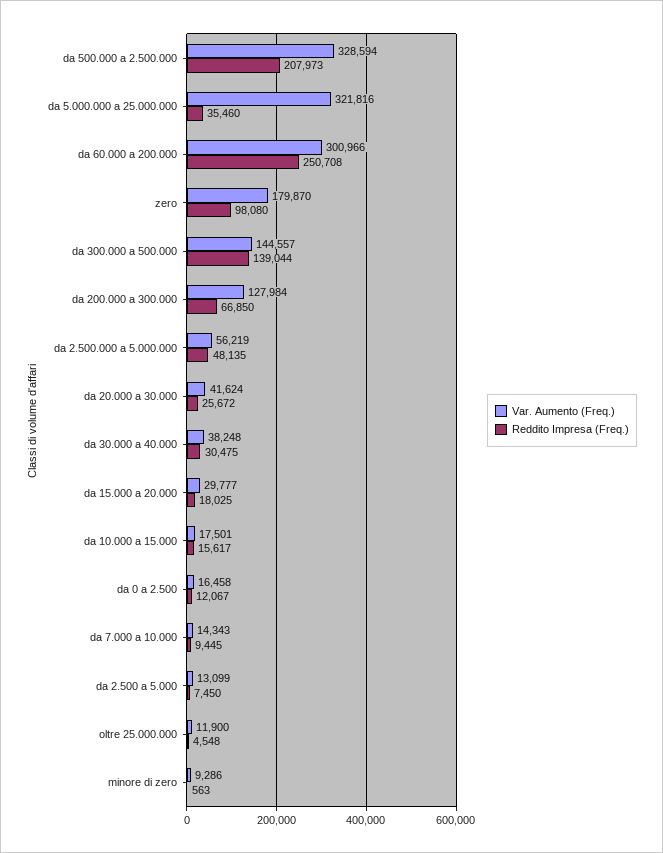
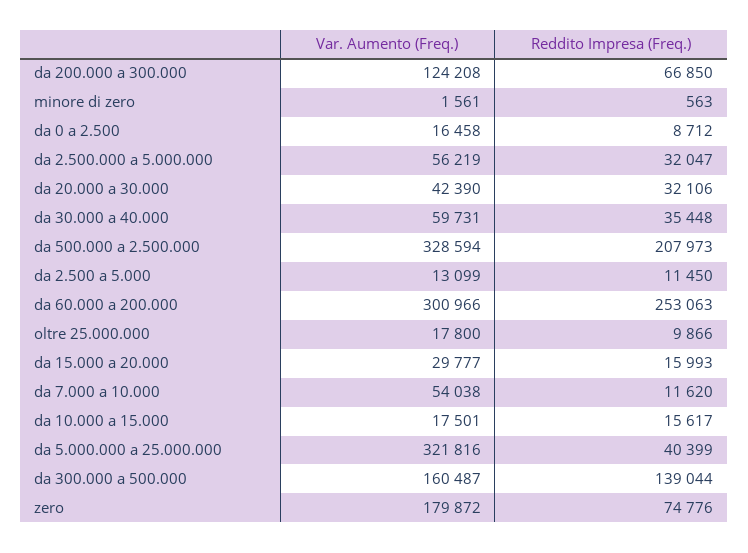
Reddito Impresa (Freq.), da 5.000.000 a 25.000.000: 35460 -> 40399
Reddito Impresa (Freq.), da 60.000 a 200.000: 250708 -> 253063
Var. Aumento (Freq.), zero: 179870 -> 179872
Reddito Impresa (Freq.), zero: 98080 -> 74776
Var. Aumento (Freq.), da 300.000 a 500.000: 144557 -> 160487
Var. Aumento (Freq.), da 200.000 a 300.000: 127984 -> 124208
Reddito Impresa (Freq.), da 2.500.000 a 5.000.000: 48135 -> 32047
Var. Aumento (Freq.), da 20.000 a 30.000: 41624 -> 42390
Reddito Impresa (Freq.), da 20.000 a 30.000: 25672 -> 32106
Var. Aumento (Freq.), da 30.000 a 40.000: 38248 -> 59731
Reddito Impresa (Freq.), da 30.000 a 40.000: 30475 -> 35448
Reddito Impresa (Freq.), da 15.000 a 20.000: 18025 -> 15993
Reddito Impresa (Freq.), da 0 a 2.500: 12067 -> 8712
Var. Aumento (Freq.), da 7.000 a 10.000: 14343 -> 54038
Reddito Impresa (Freq.), da 7.000 a 10.000: 9445 -> 11620
Reddito Impresa (Freq.), da 2.500 a 5.000: 7450 -> 11450
Var. Aumento (Freq.), oltre 25.000.000: 11900 -> 17800
Reddito Impresa (Freq.), oltre 25.000.000: 4548 -> 9866
Var. Aumento (Freq.), minore di zero: 9286 -> 1561

